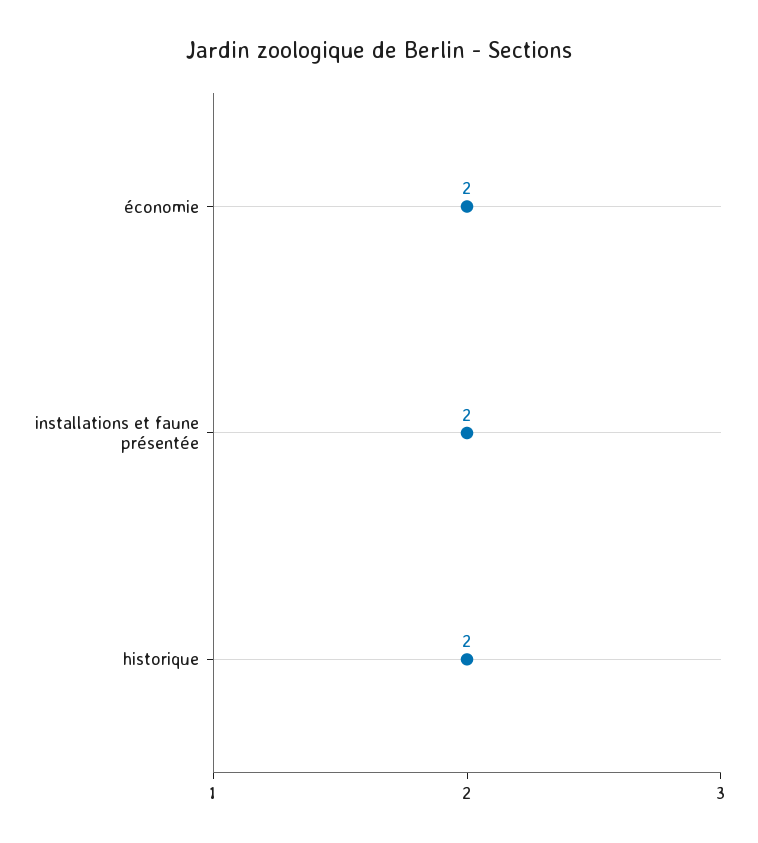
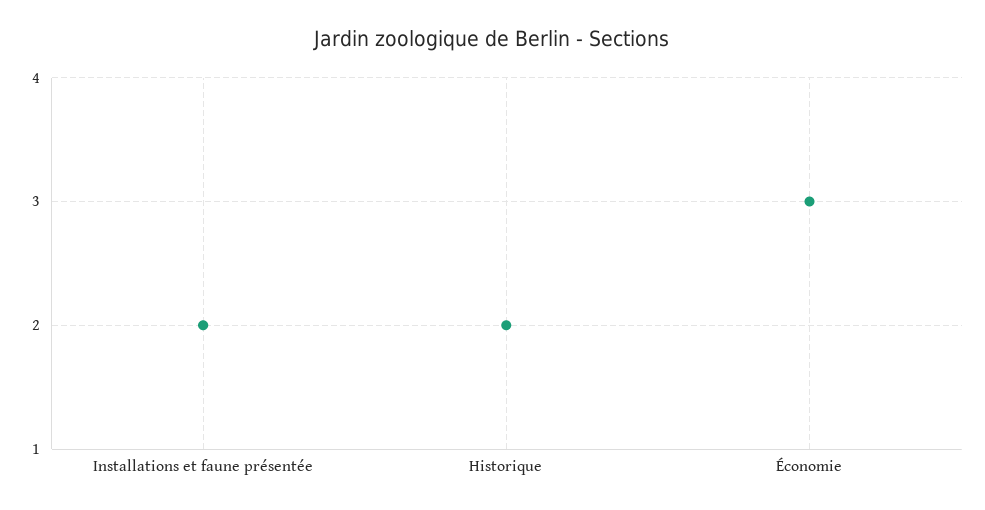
économie: 2 -> 3

